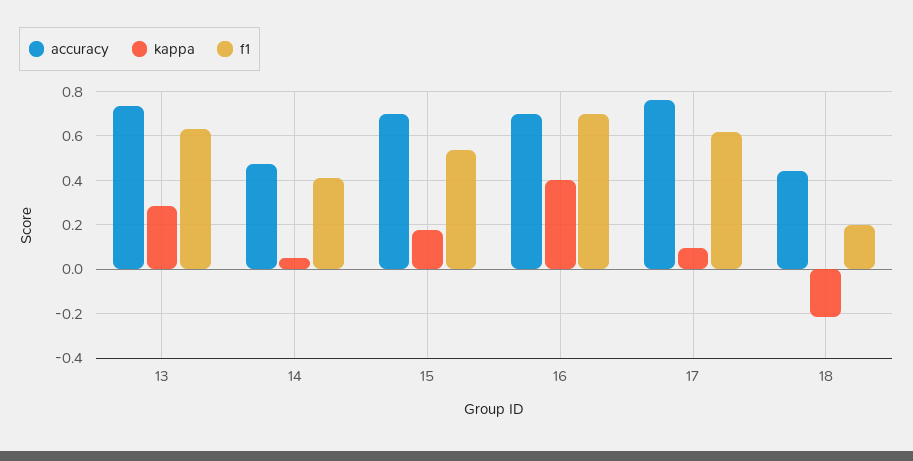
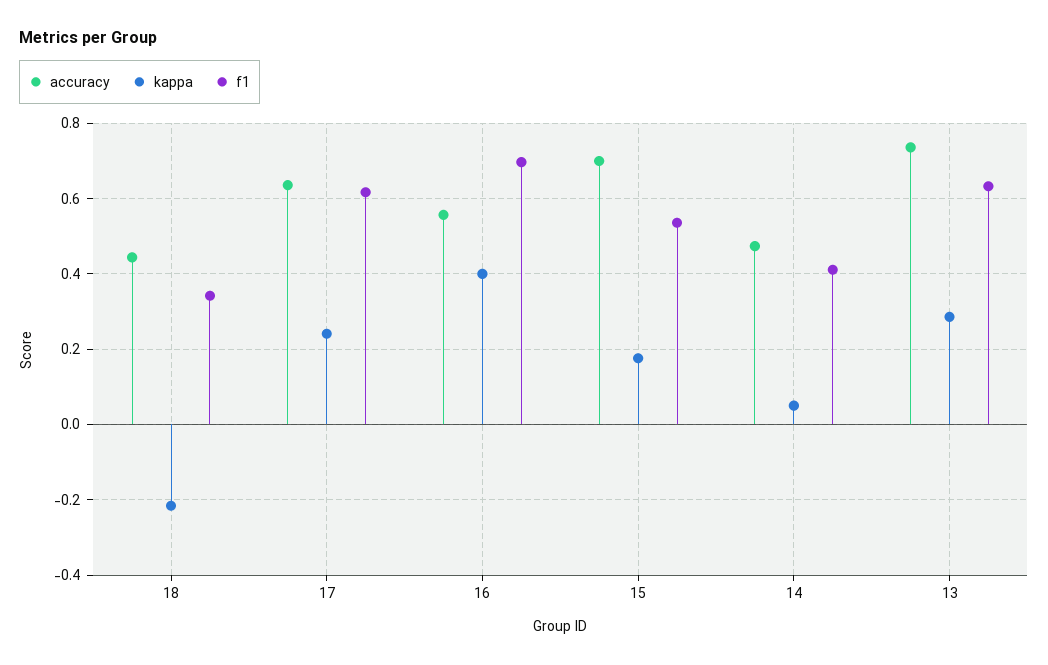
accuracy, 16: 0.7 -> 0.56
accuracy, 17: 0.75 -> 0.64
kappa, 17: 0.1 -> 0.24
f1, 18: 0.2 -> 0.34

